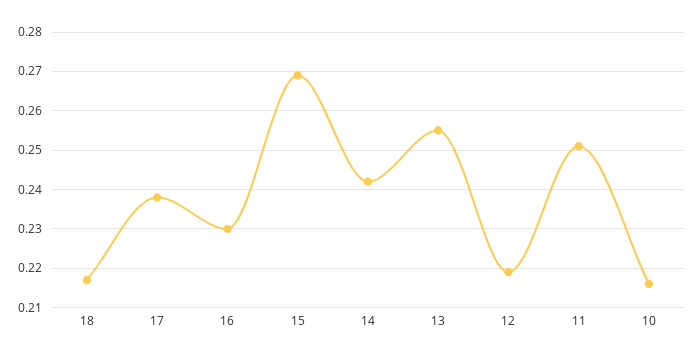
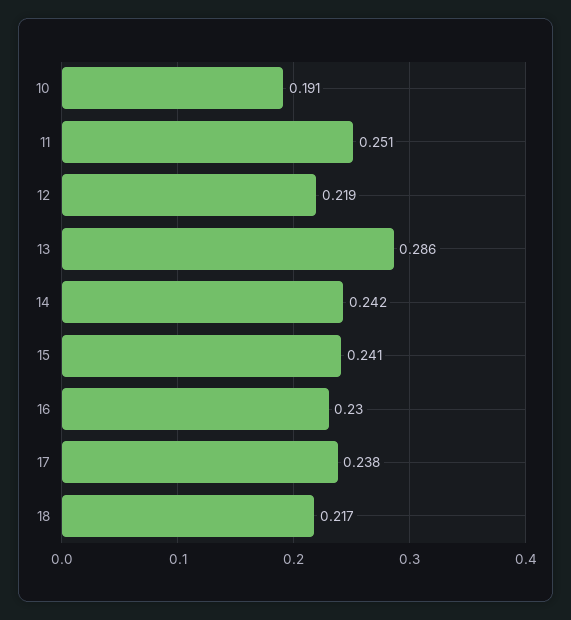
15: 0.27 -> 0.241
13: 0.255 -> 0.286
10: 0.215 -> 0.191

